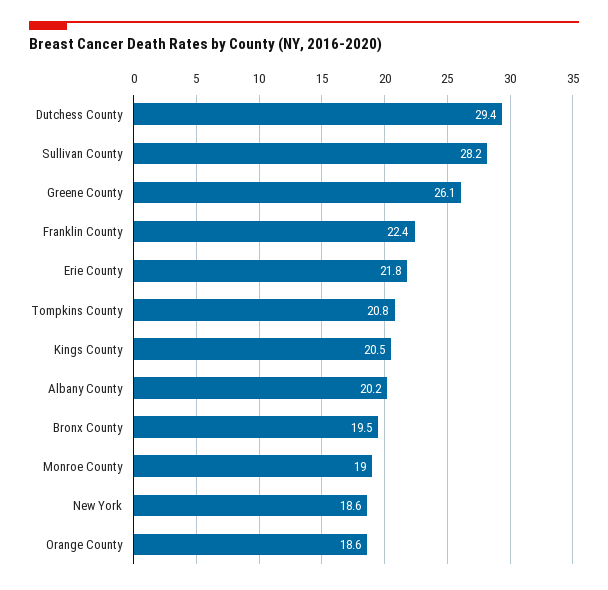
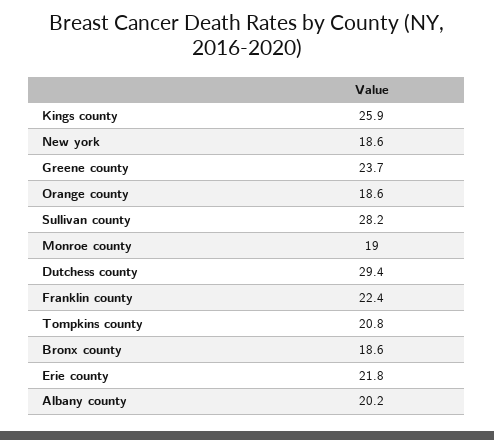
Greene County: 26.1 -> 23.7
Kings County: 20.5 -> 25.9
Bronx County: 19.5 -> 18.6

